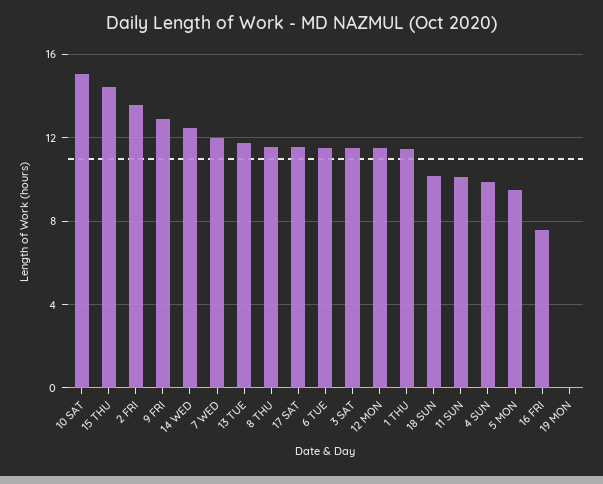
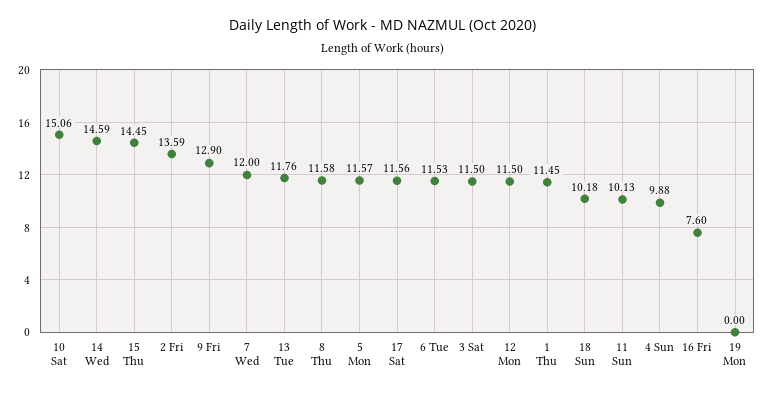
14 WED: 12.5 -> 14.59
5 MON: 9.5 -> 11.57

